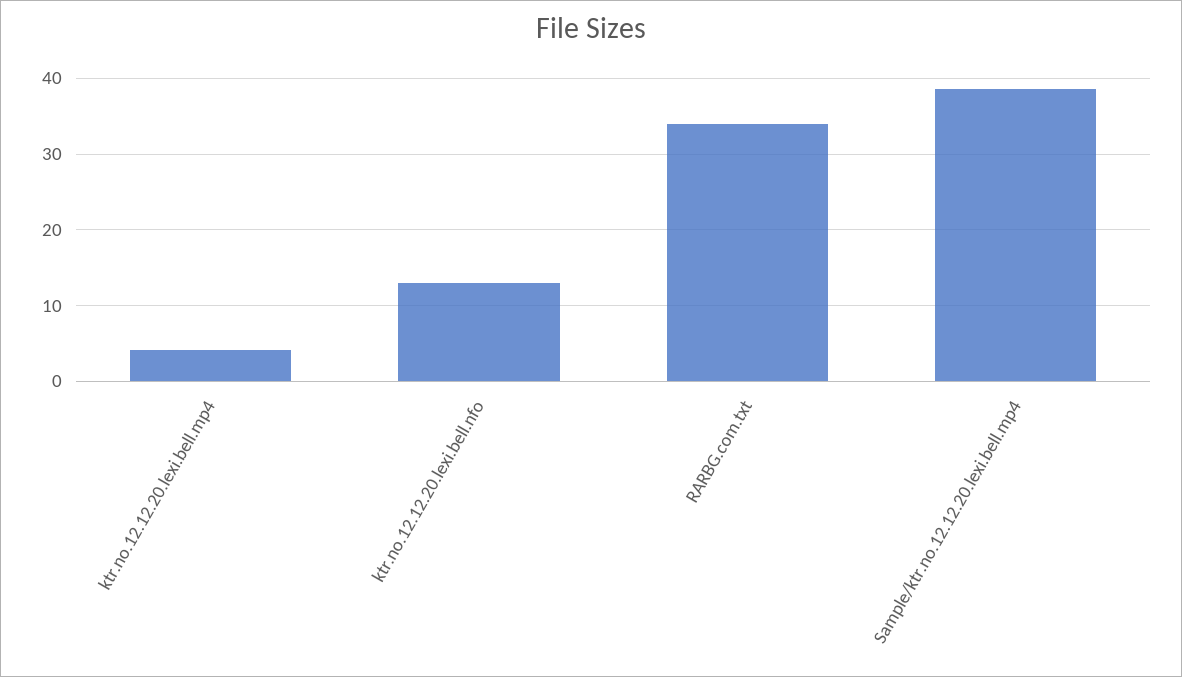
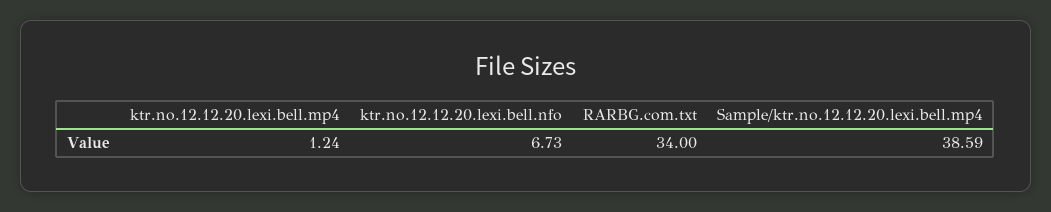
ktr.no.12.12.20.lexi.bell.mp4: 4 -> 1.24
ktr.no.12.12.20.lexi.bell.nfo: 13 -> 6.73

